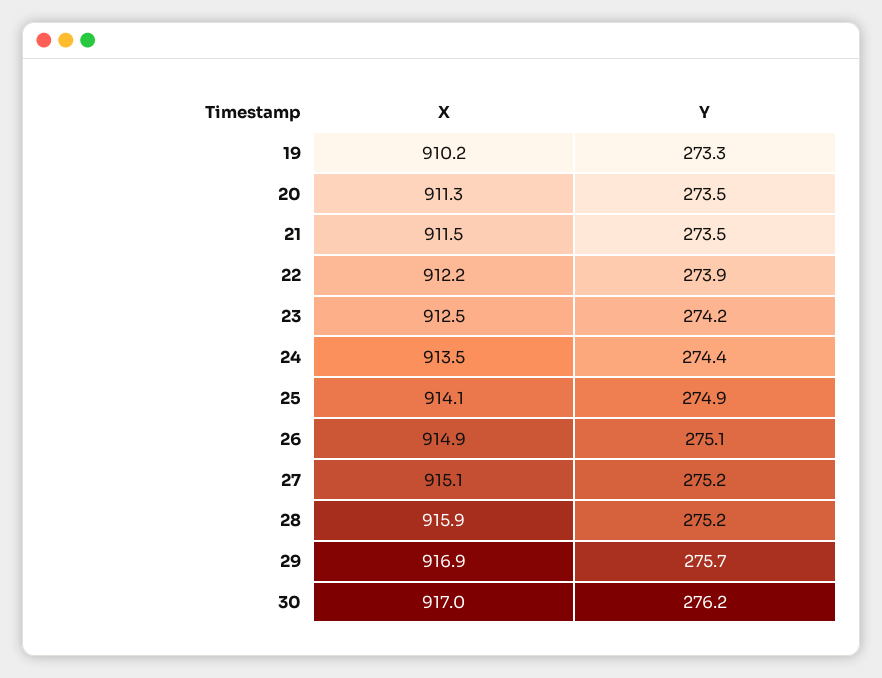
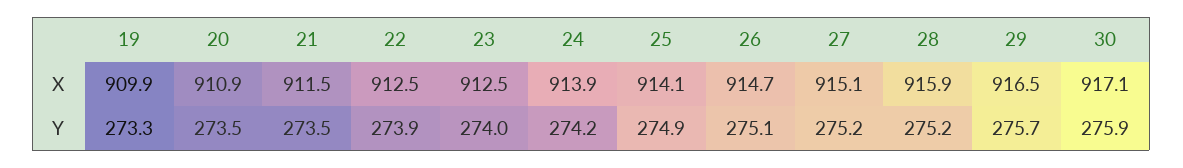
X, 19: 910.2 -> 909.9
X, 20: 911.3 -> 910.9
X, 22: 912.2 -> 912.5
Y, 23: 274.2 -> 274
X, 24: 913.5 -> 913.9
Y, 24: 274.4 -> 274.2
X, 26: 914.9 -> 914.7
X, 29: 916.9 -> 916.5
X, 30: 917 -> 917.1
Y, 30: 276.2 -> 275.9

